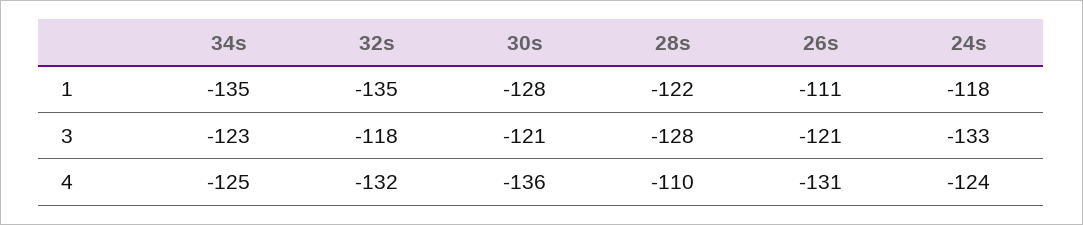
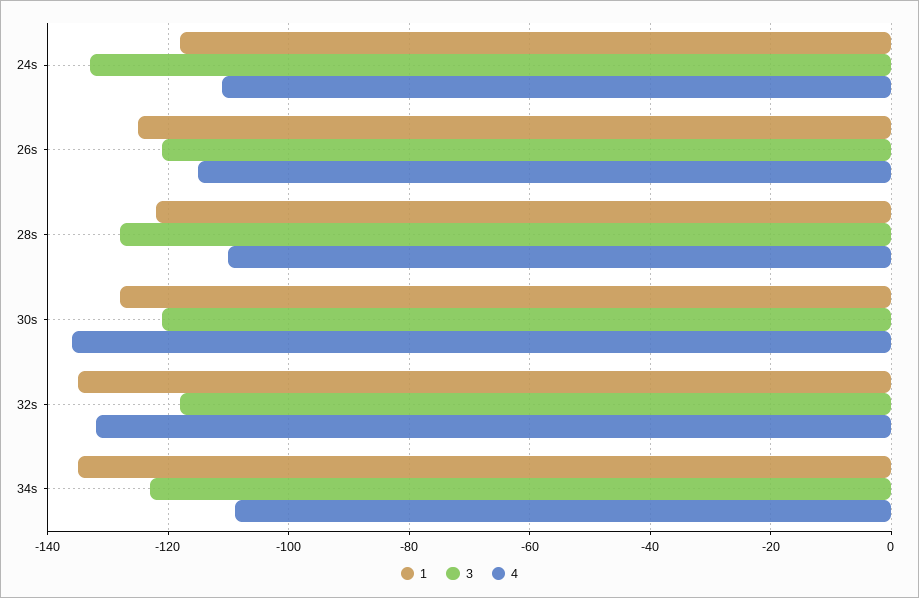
1, 26s: -111 -> -125
4, 34s: -125 -> -110
4, 26s: -131 -> -115
4, 24s: -124 -> -110

